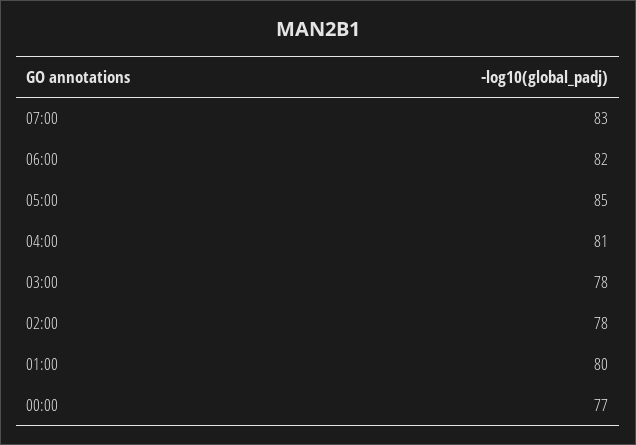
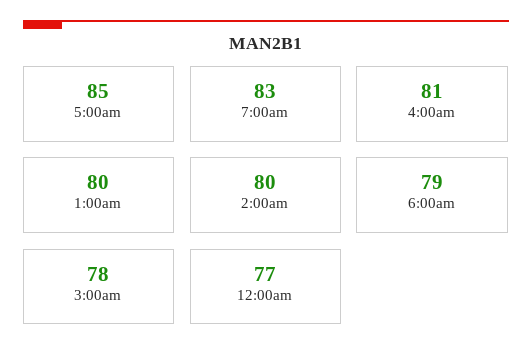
06:00: 82 -> 79
02:00: 78 -> 80

